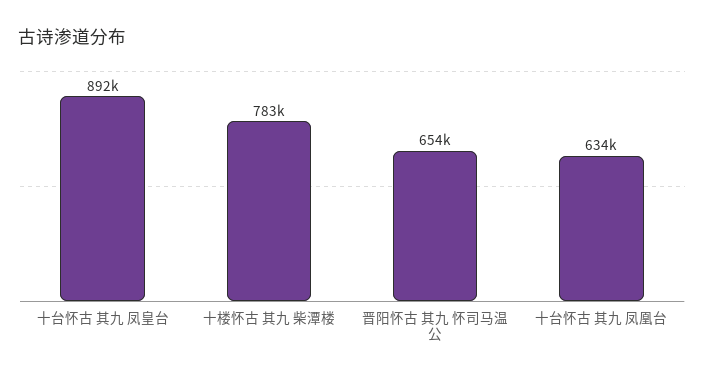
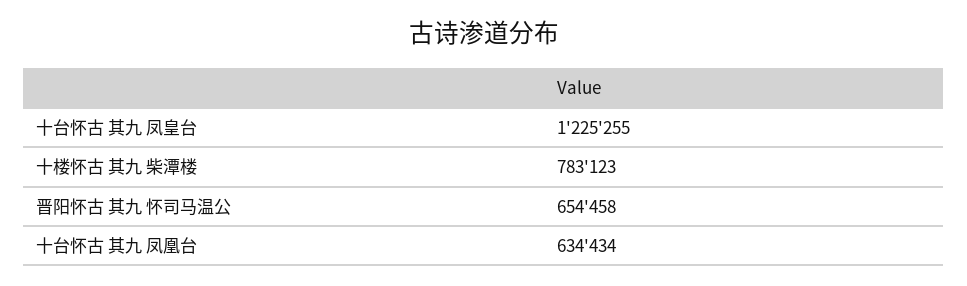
十台怀古 其九 凤皇台: 892000 -> 1225255

